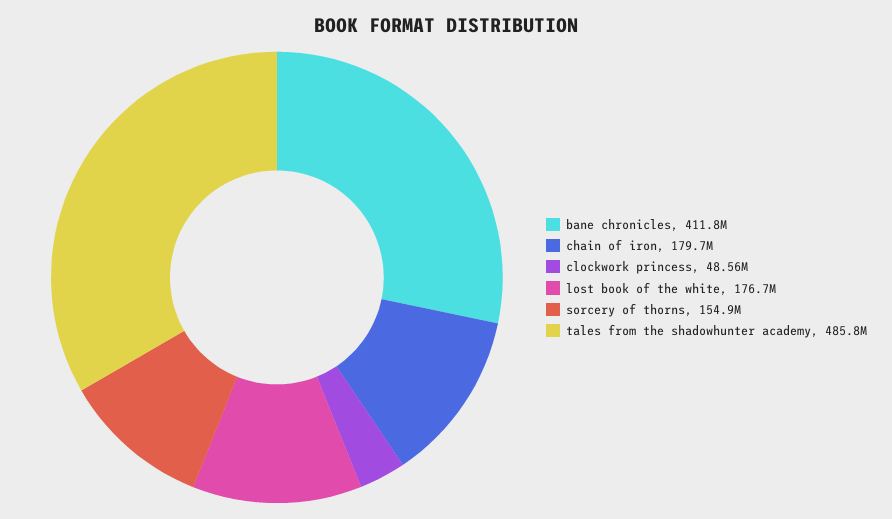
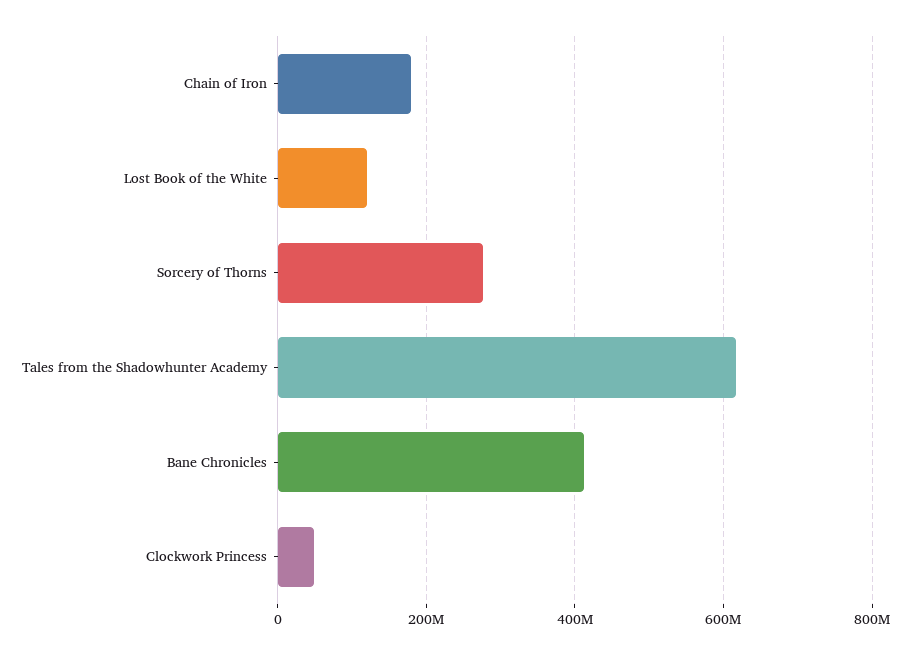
lost book of the white: 176700000 -> 120000000
sorcery of thorns: 154900000 -> 280000000
tales from the shadowhunter academy: 485800000 -> 620000000

